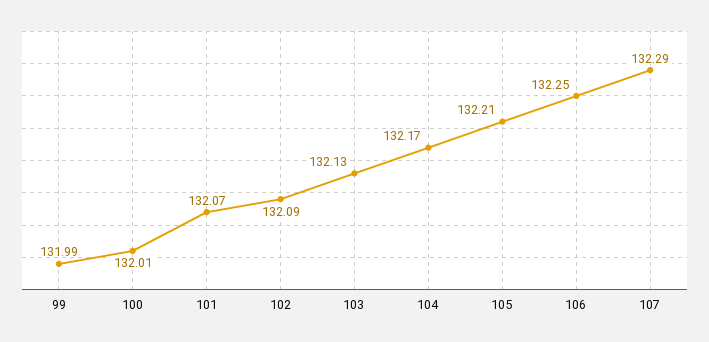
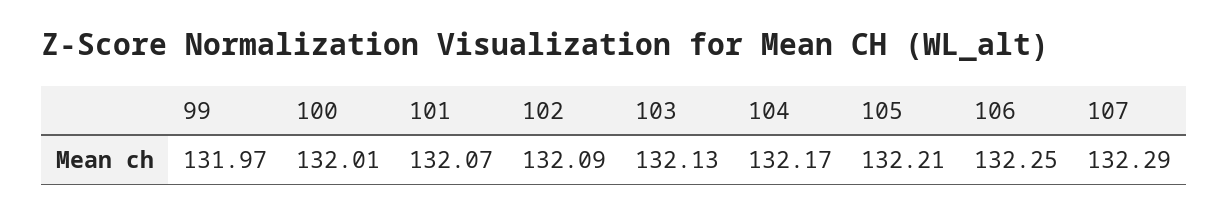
99: 131.99 -> 131.97

